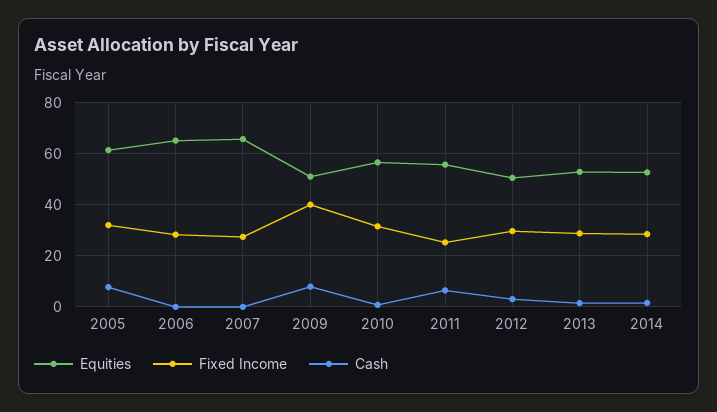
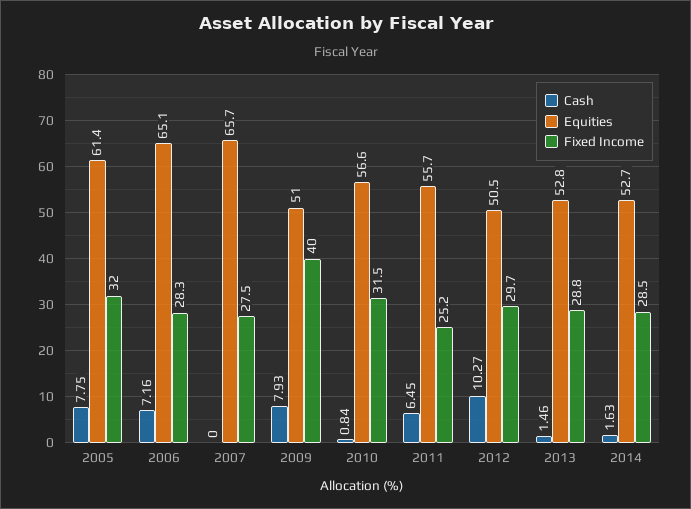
Cash, 2006: 0 -> 7.16
Cash, 2012: 2.5 -> 10.27

